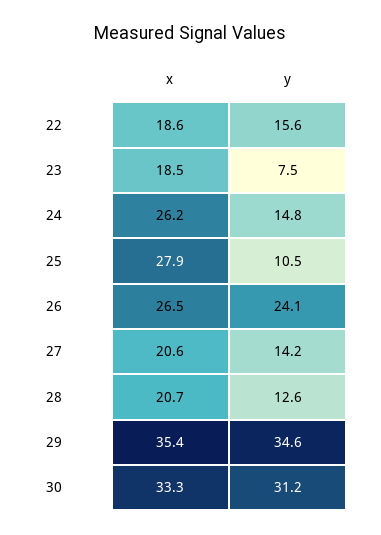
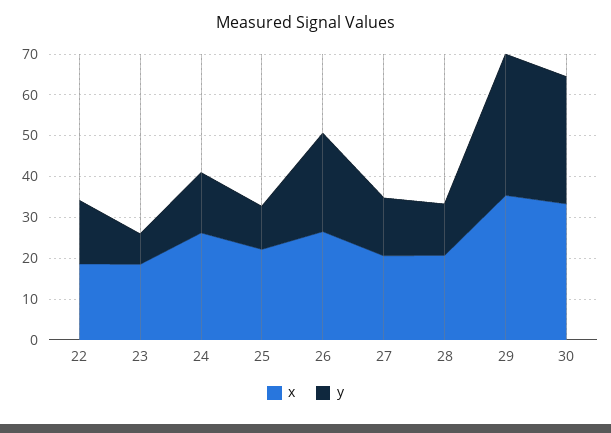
x, 25: 27.9 -> 22

